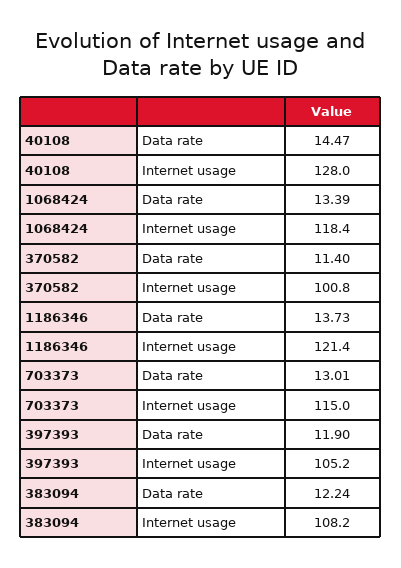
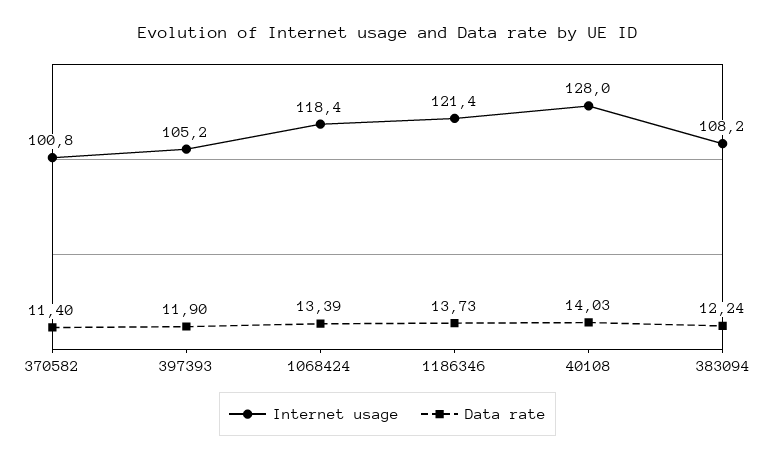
Data rate, 40108: 14.47 -> 14.03
Data rate, 703373: 13.01 -> none
Internet usage, 703373: 115 -> none

